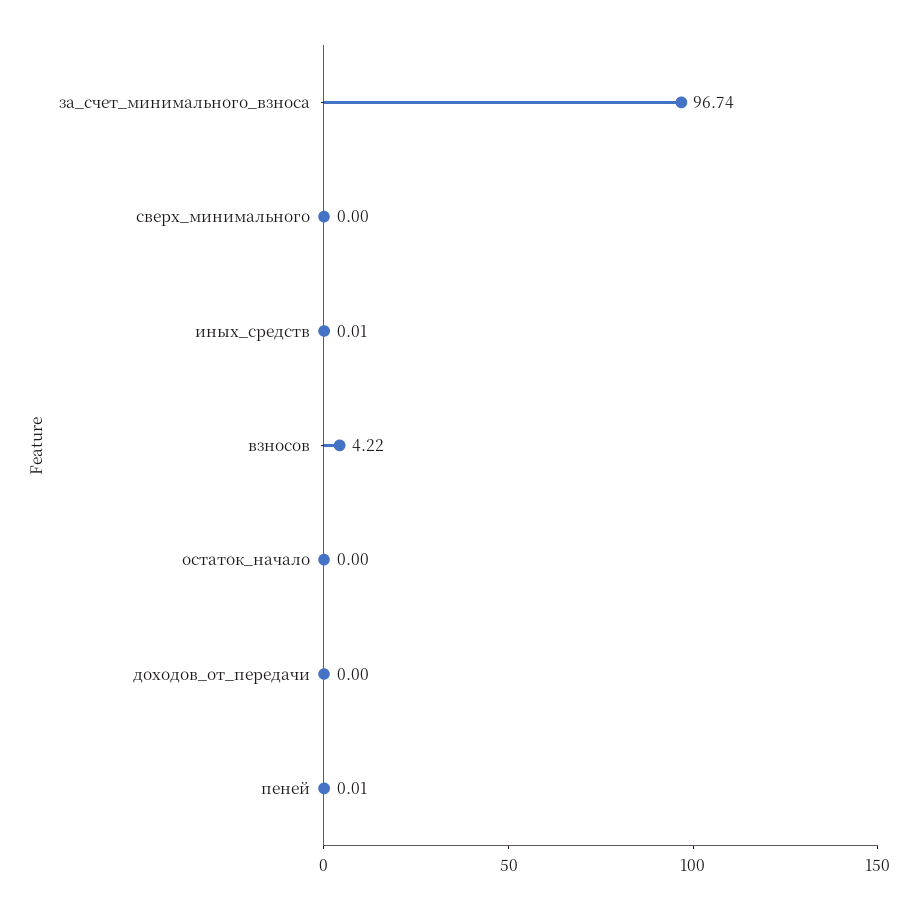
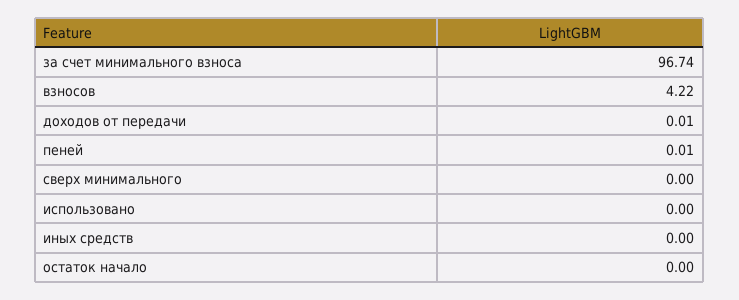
иных_средств: 0.01 -> 0
доходов_от_передачи: 0 -> 0.01
использовано: none -> 0

